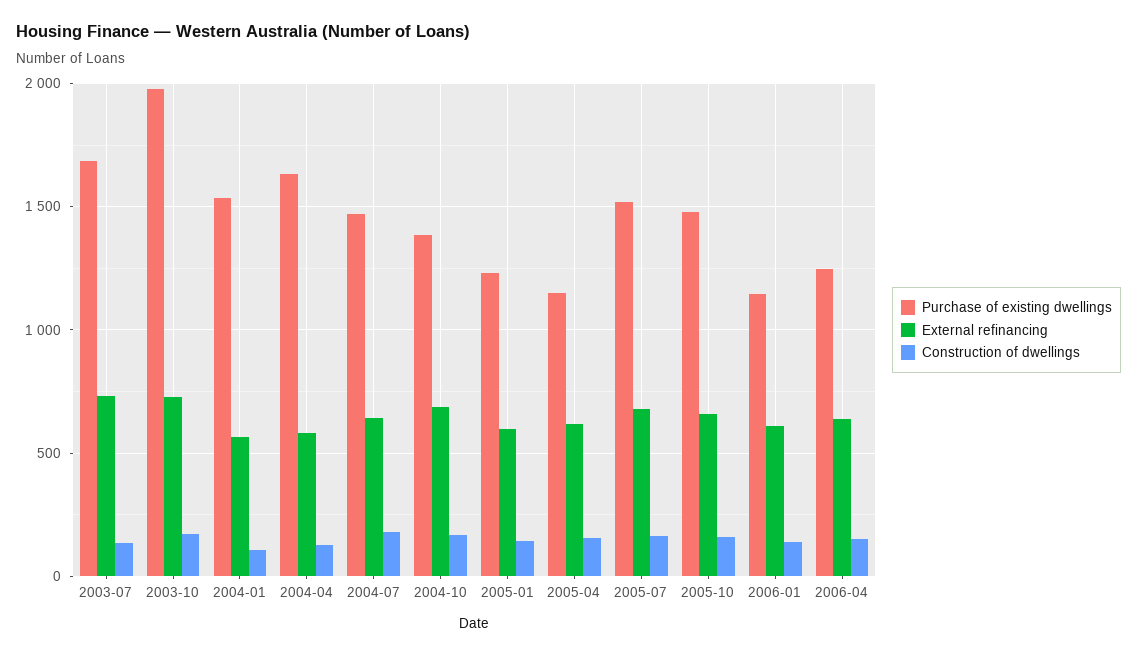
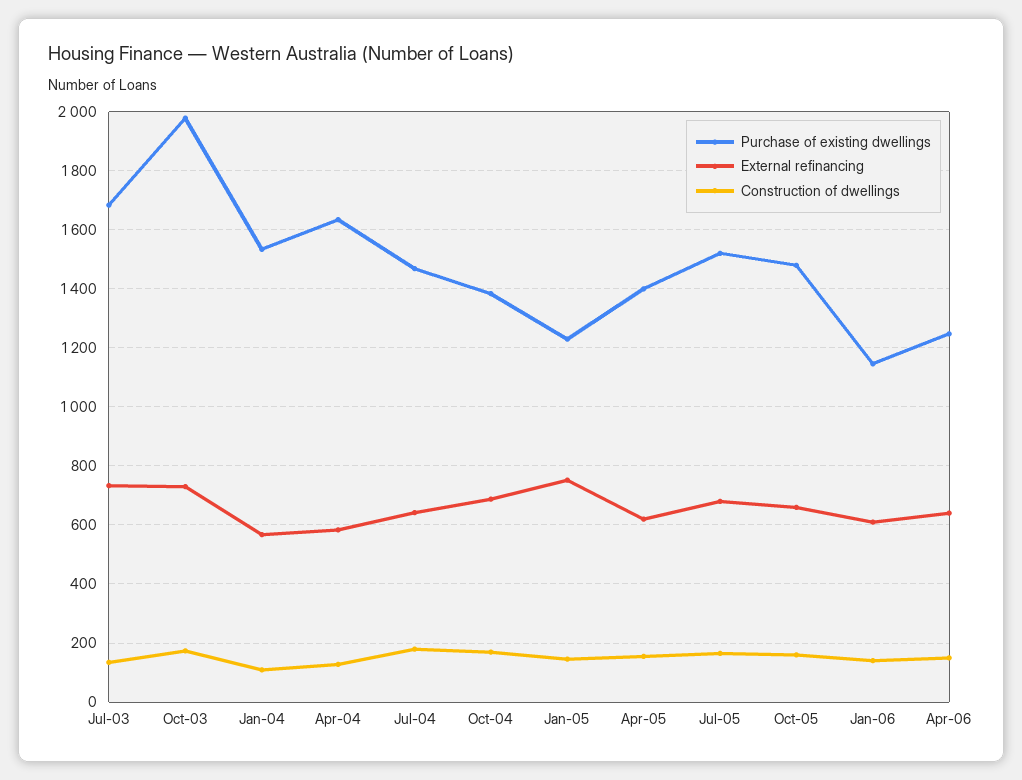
External refinancing, 2005-01: 600 -> 750
Purchase of existing dwellings, 2005-04: 1150 -> 1400

